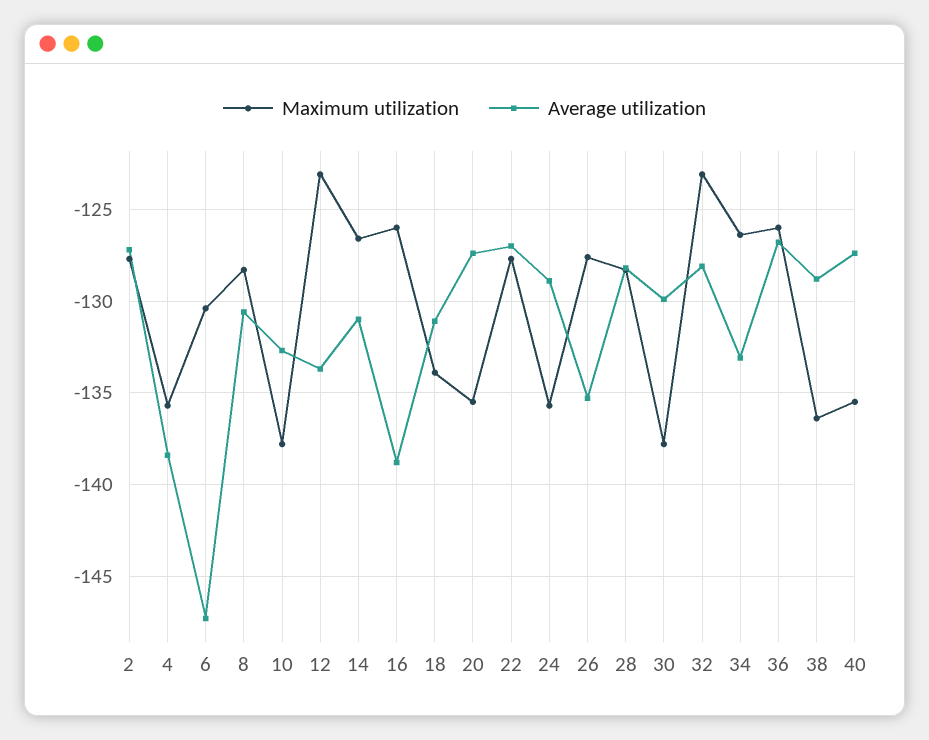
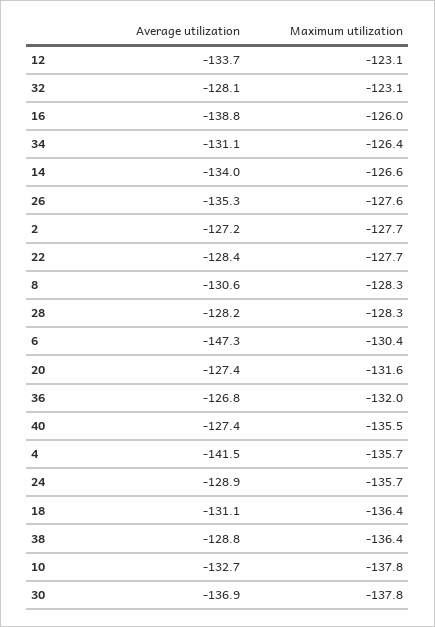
Average utilization, 4: -138.5 -> -141.5
Average utilization, 14: -131 -> -134
Maximum utilization, 18: -134 -> -136.4
Maximum utilization, 20: -135.5 -> -131.6
Average utilization, 22: -127 -> -128.4
Average utilization, 30: -130 -> -136.9
Average utilization, 34: -133 -> -131.1
Maximum utilization, 36: -126 -> -132

